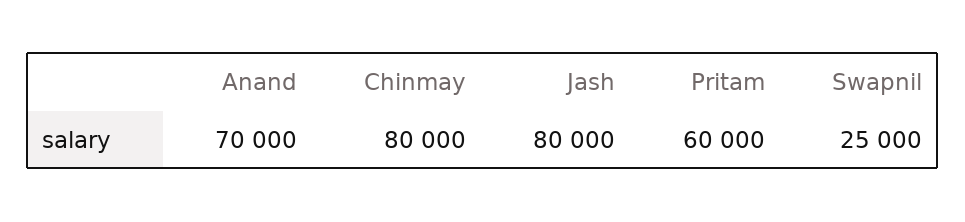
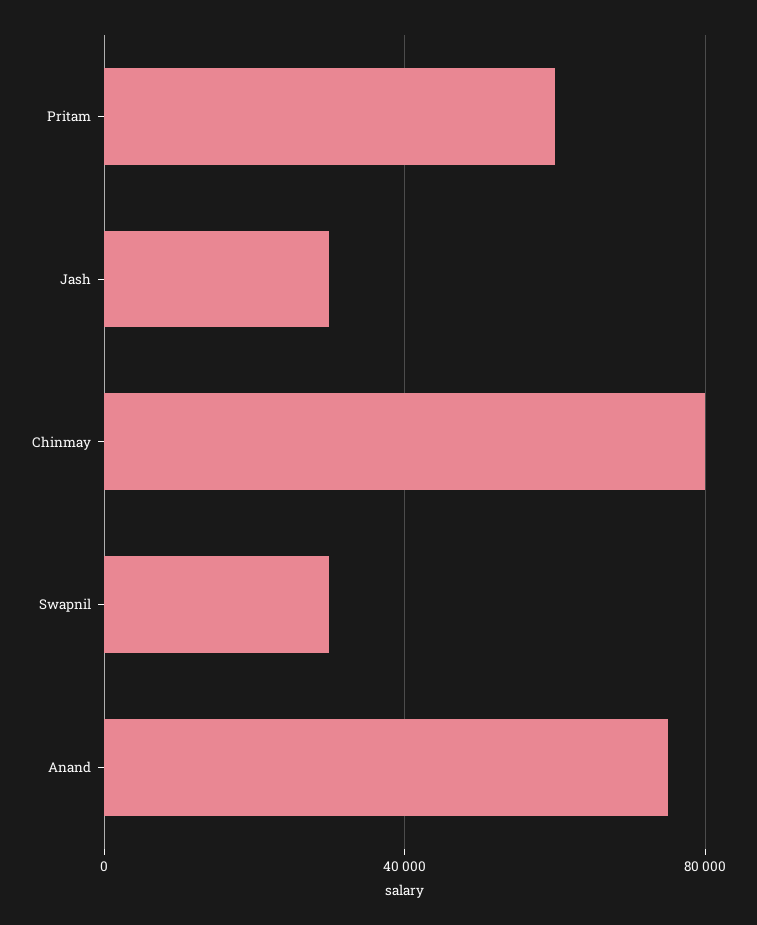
Anand: 70000 -> 75000
Jash: 80000 -> 30000
Swapnil: 25000 -> 30000

